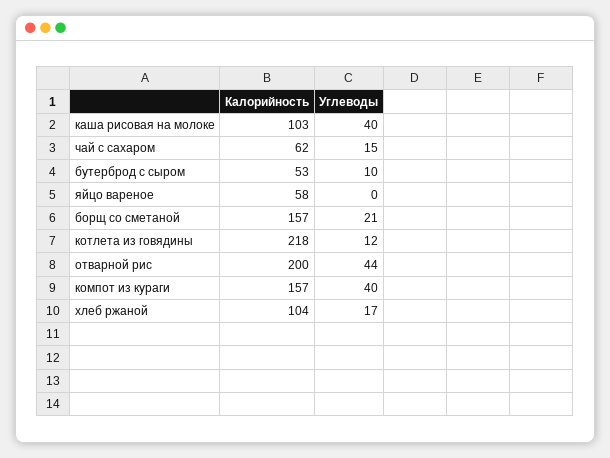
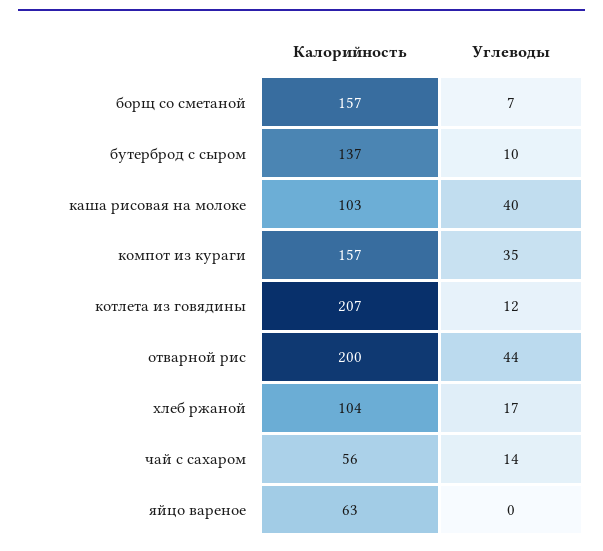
Калорийность, чай с сахаром: 62 -> 56
Углеводы, чай с сахаром: 15 -> 14
Калорийность, бутерброд с сыром: 53 -> 137
Калорийность, яйцо вареное: 58 -> 63
Углеводы, борщ со сметаной: 21 -> 7
Калорийность, котлета из говядины: 218 -> 207
Углеводы, компот из кураги: 40 -> 35

